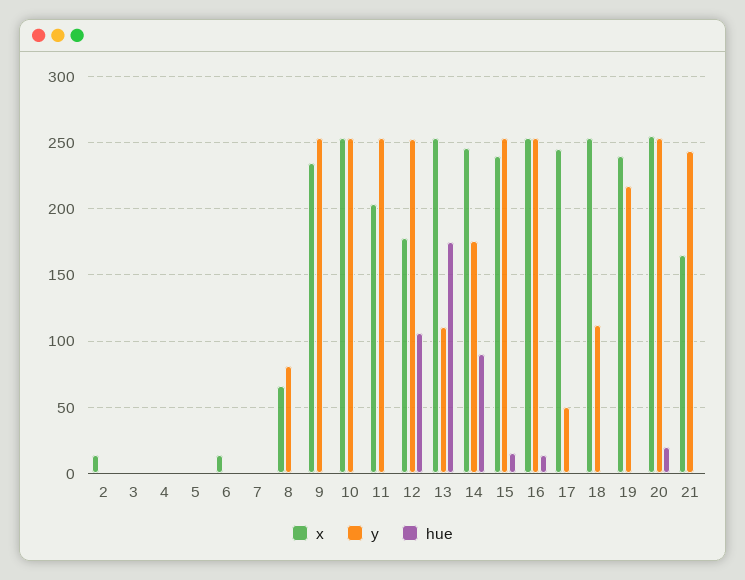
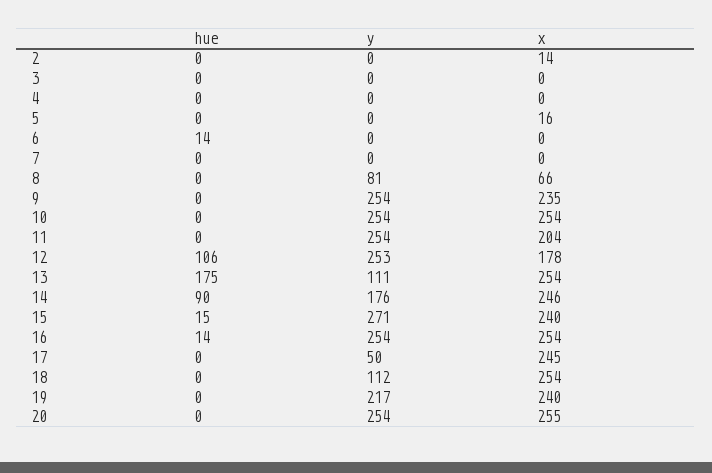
x, 5: 0 -> 16
x, 6: 15 -> 0
hue, 6: 0 -> 14
y, 15: 255 -> 271
hue, 20: 20 -> 0
x, 21: 165 -> none
y, 21: 245 -> none
hue, 21: 0 -> none

